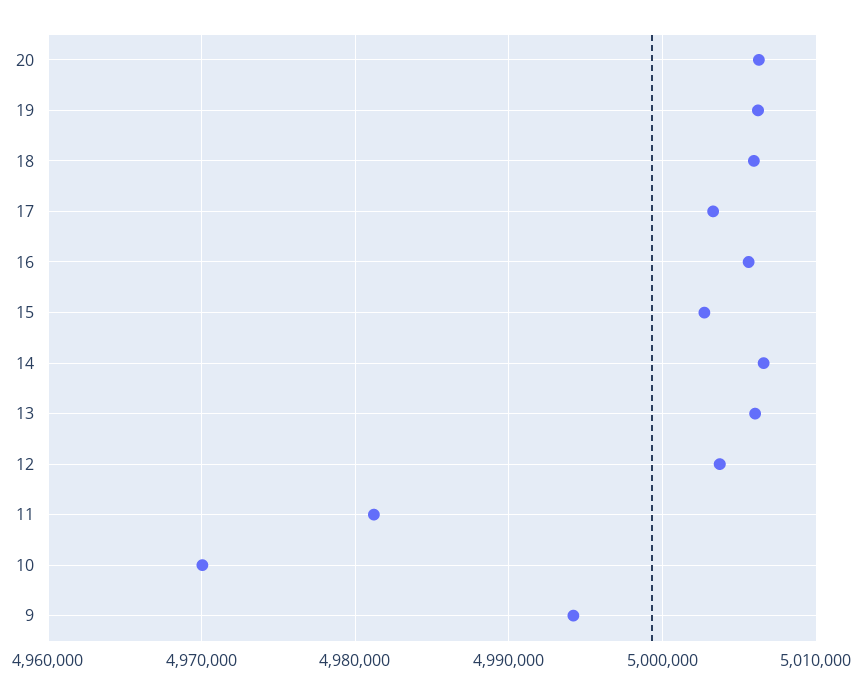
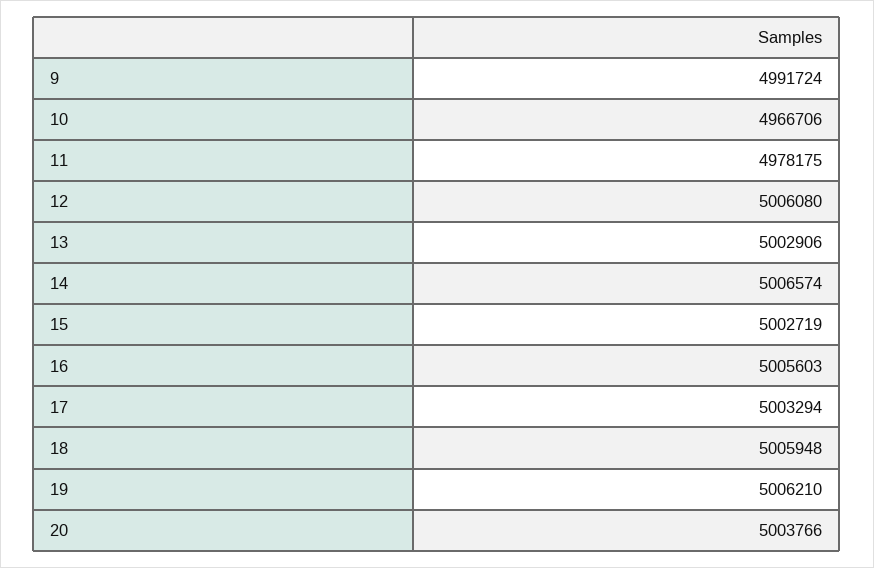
20: 5006000 -> 5003766
13: 5006000 -> 5002906
12: 5004000 -> 5006080
11: 4981000 -> 4978175
10: 4970000 -> 4966706
9: 4994000 -> 4991724

